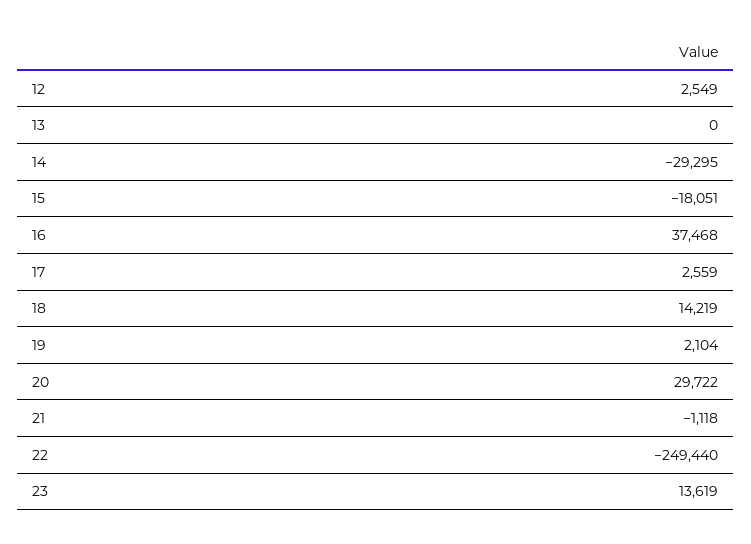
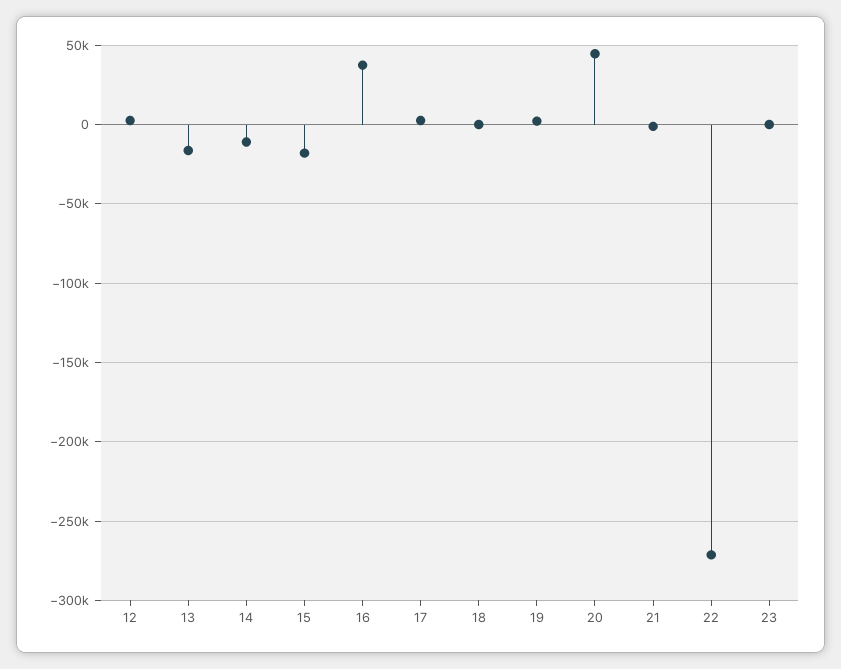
13: 0 -> -15000
14: -29295 -> -10000
18: 14219 -> 0
20: 29722 -> 45000
22: -249440 -> -270000
23: 13619 -> 0

